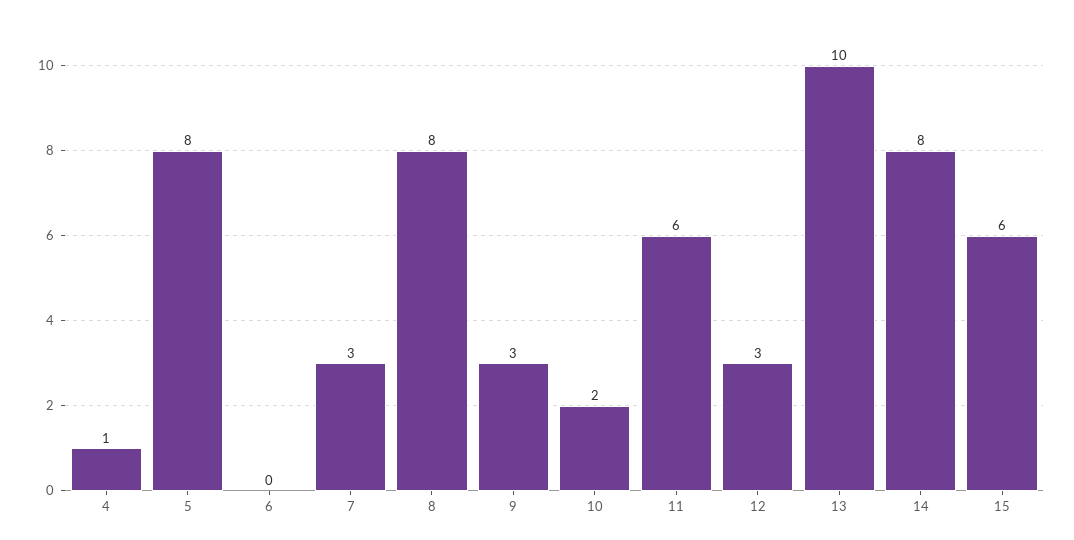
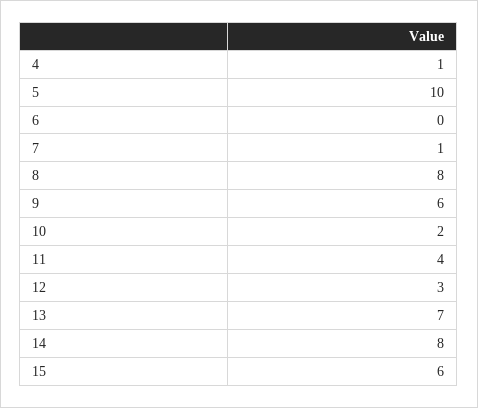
5: 8 -> 10
7: 3 -> 1
9: 3 -> 6
11: 6 -> 4
13: 10 -> 7

